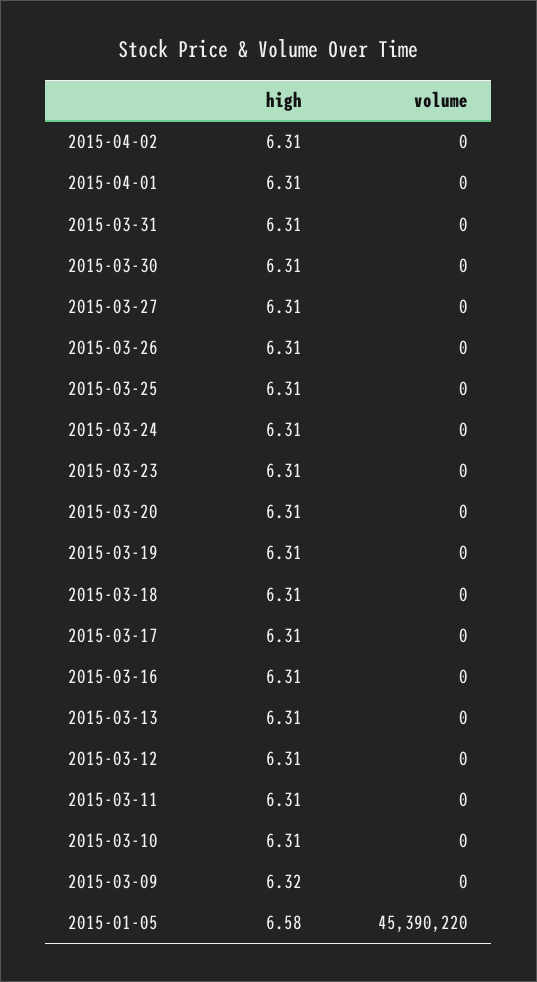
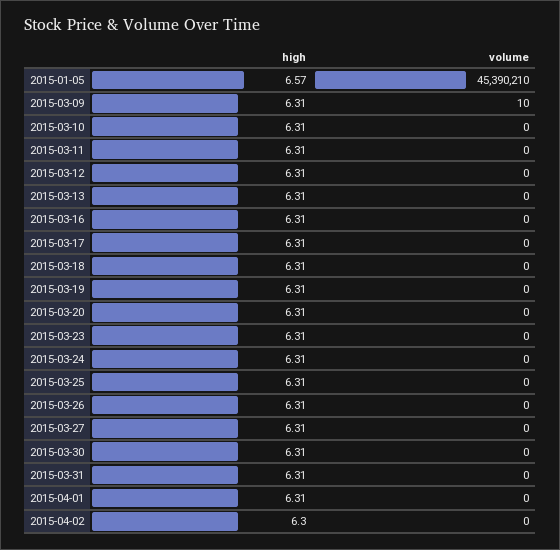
high, 2015-04-02: 6.31 -> 6.3
high, 2015-03-09: 6.32 -> 6.31
volume, 2015-03-09: 0 -> 10
high, 2015-01-05: 6.58 -> 6.57
volume, 2015-01-05: 45390220 -> 45390210

